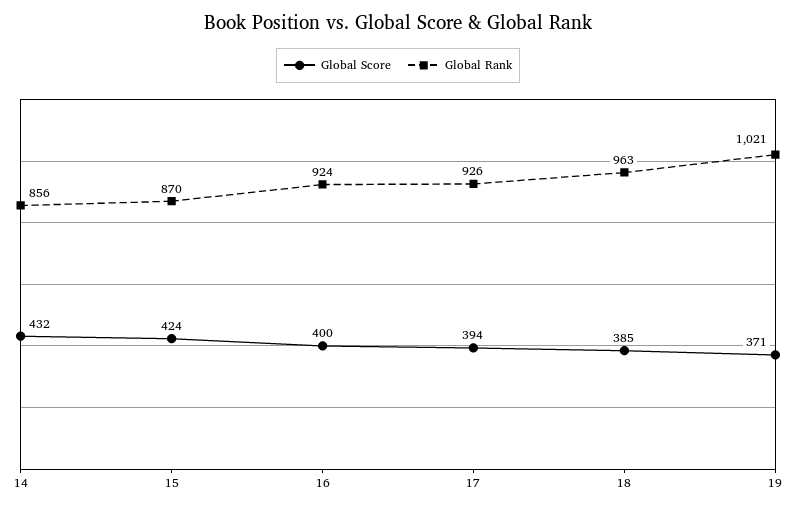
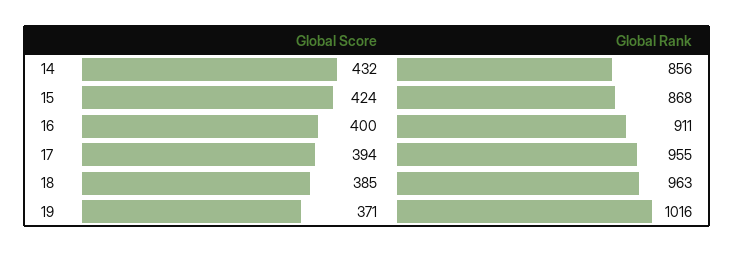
Global Rank, 15: 870 -> 868
Global Rank, 16: 924 -> 911
Global Rank, 17: 926 -> 955
Global Rank, 19: 1021 -> 1016

